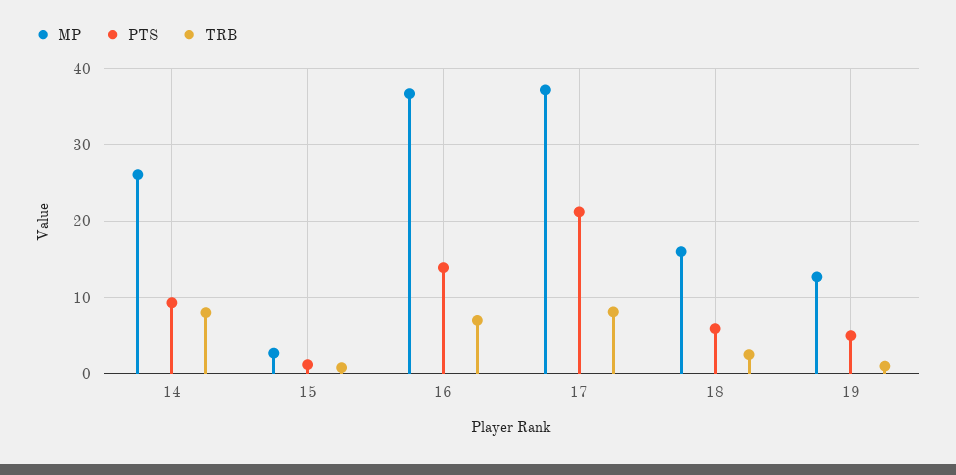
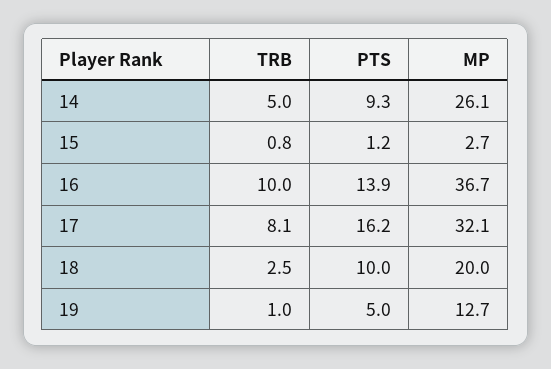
TRB, 14: 8 -> 5
TRB, 16: 7 -> 10
MP, 17: 37 -> 32.1
PTS, 17: 21 -> 16.2
MP, 18: 16 -> 20
PTS, 18: 6 -> 10

